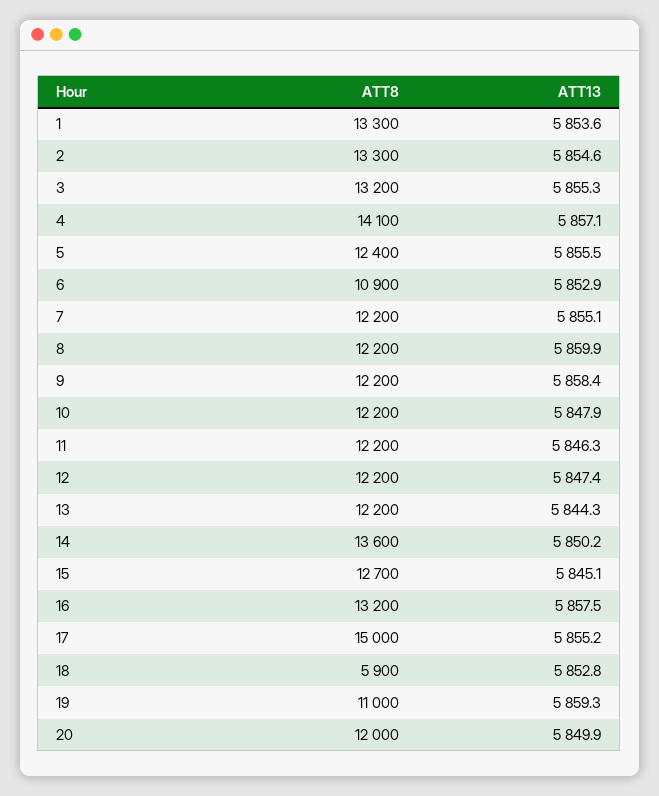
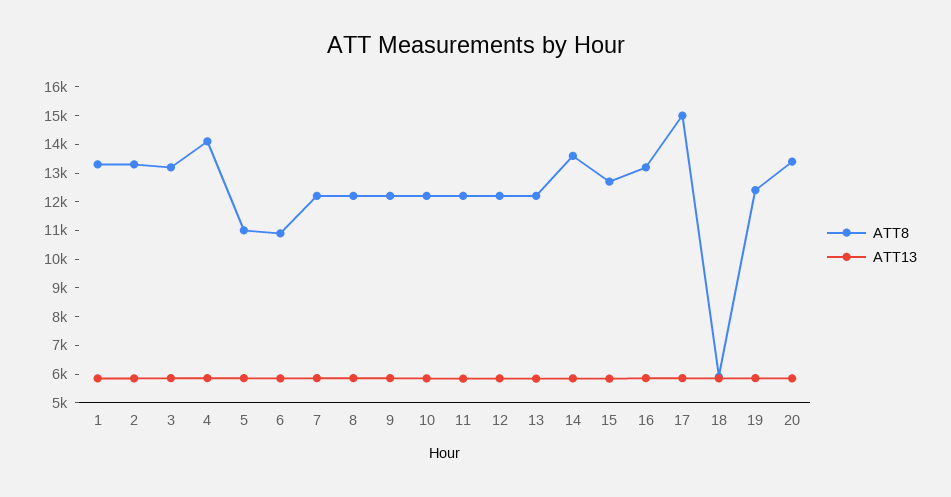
ATT8, 5: 12400 -> 11000
ATT8, 19: 11000 -> 12500
ATT8, 20: 12000 -> 13500

